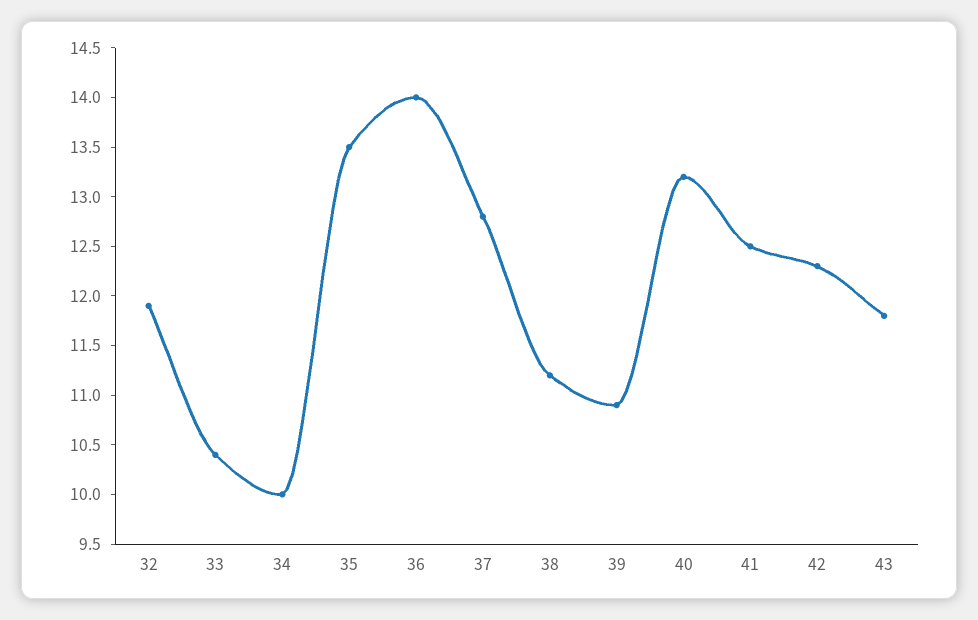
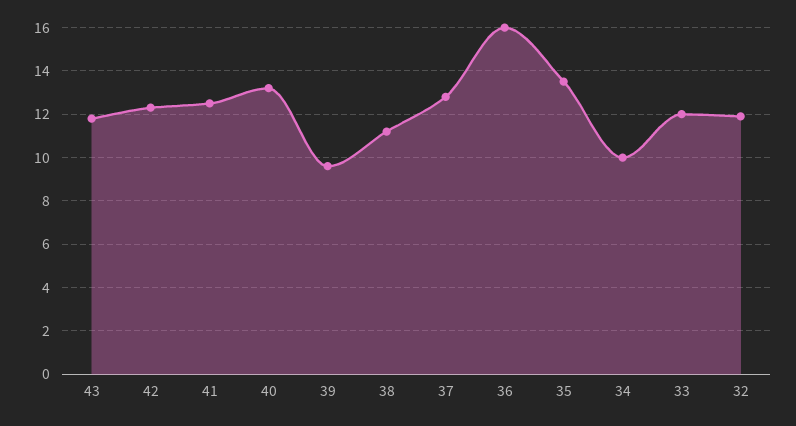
33: 10.4 -> 12
36: 14 -> 16
39: 10.9 -> 9.5

